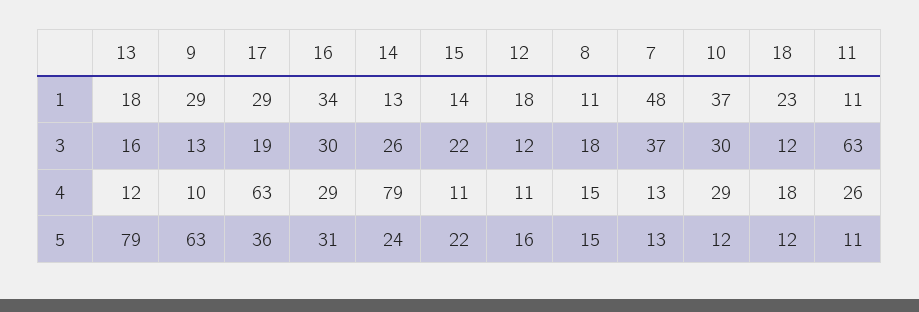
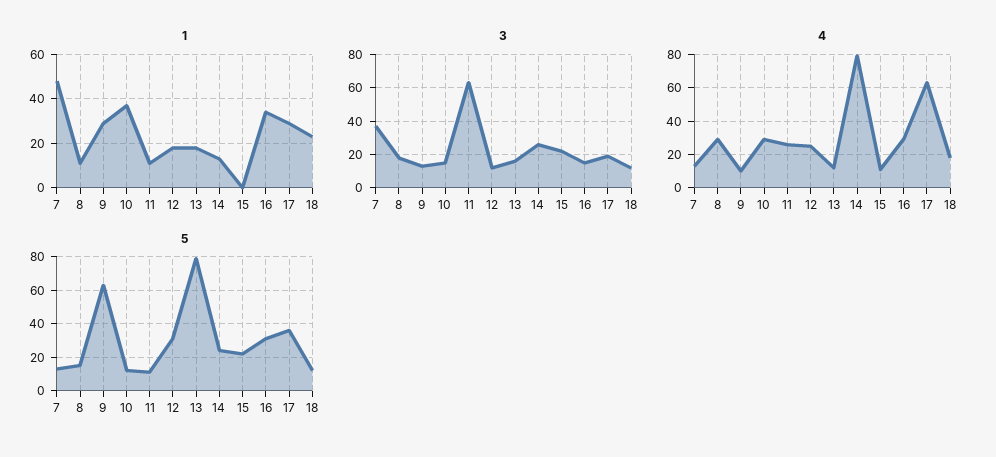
1, 15: 14 -> 0
3, 16: 30 -> 15
3, 10: 30 -> 15
4, 12: 11 -> 25
4, 8: 15 -> 30
5, 12: 16 -> 30

